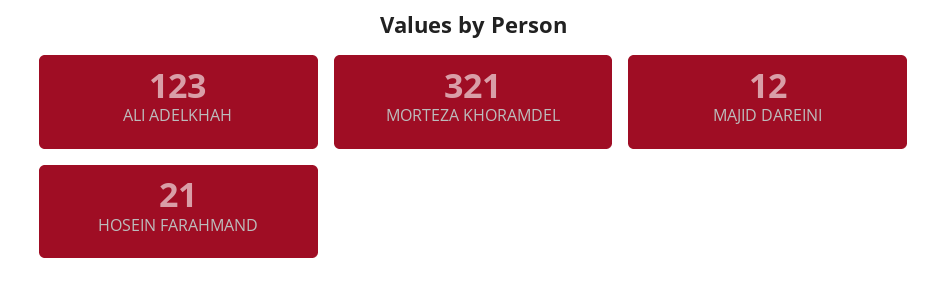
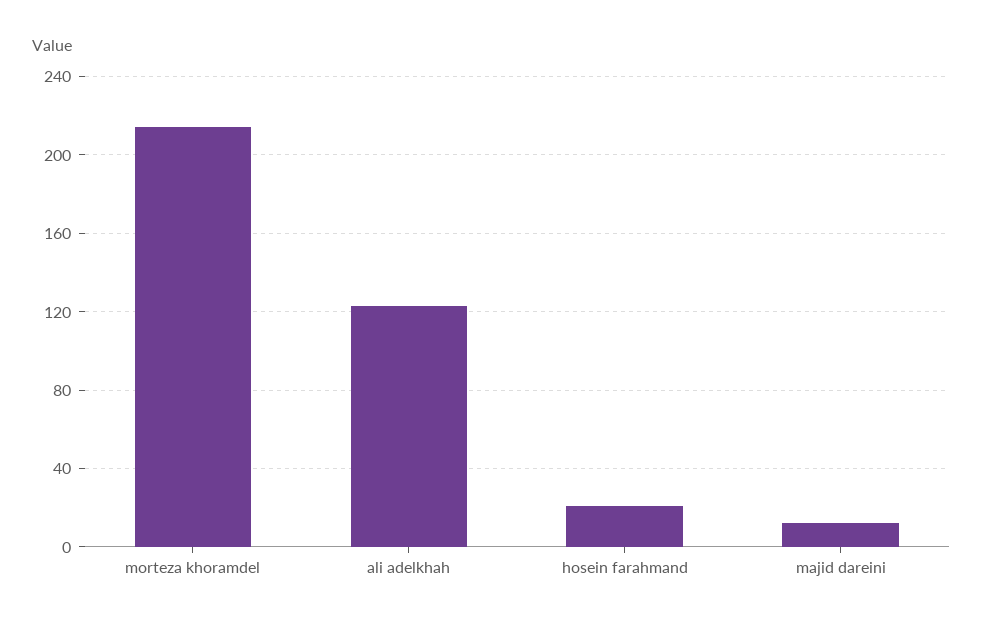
MORTEZA KHORAMDEL: 321 -> 215

